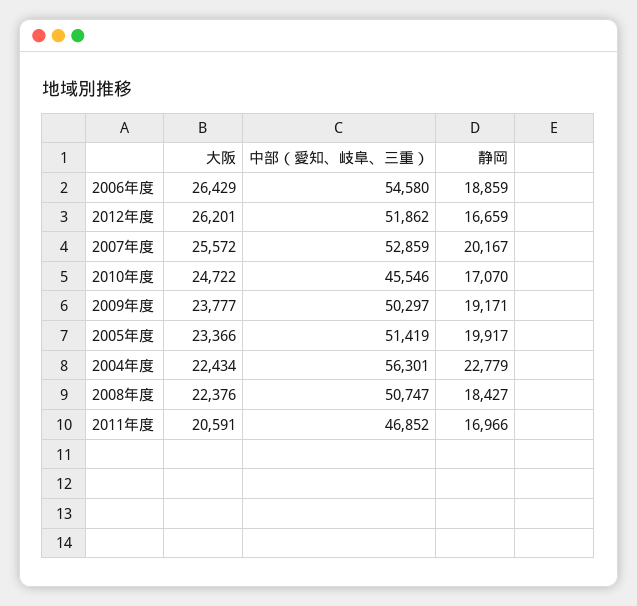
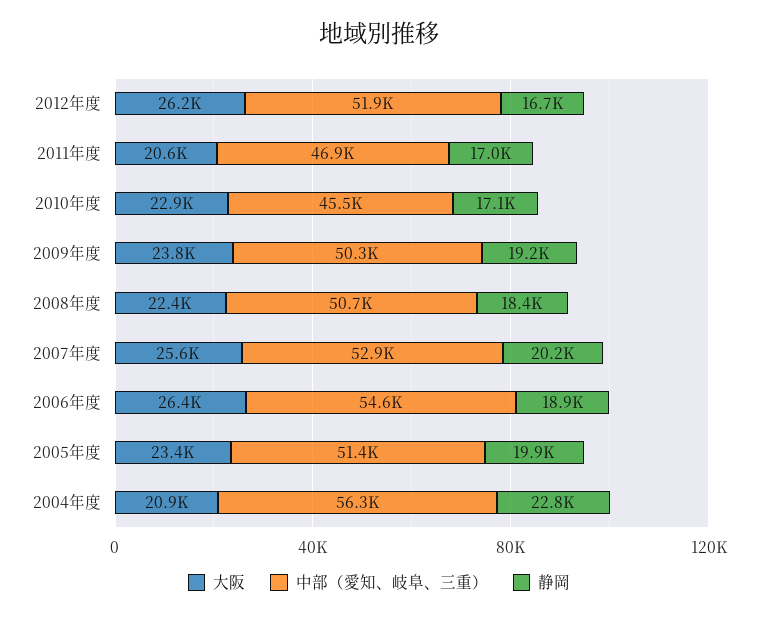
大阪, 2010年度: 24722 -> 22900
大阪, 2004年度: 22434 -> 20900

